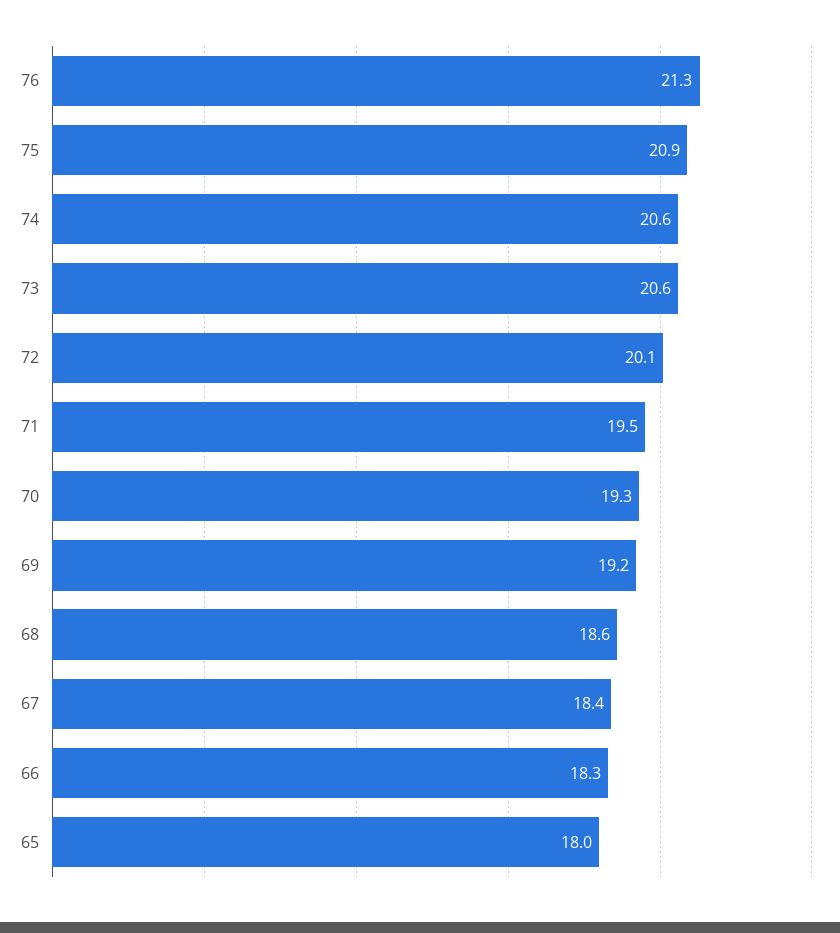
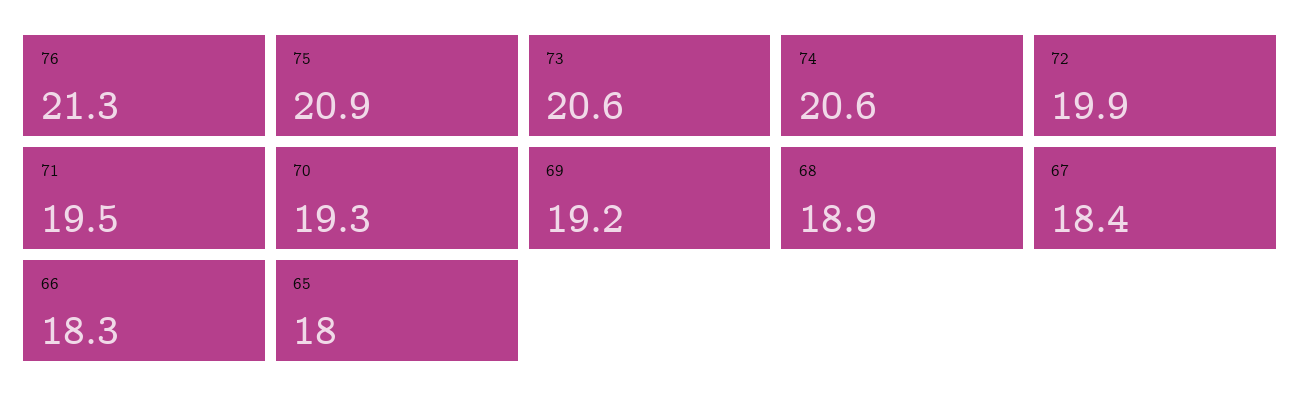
72: 20.1 -> 19.9
68: 18.6 -> 18.9

